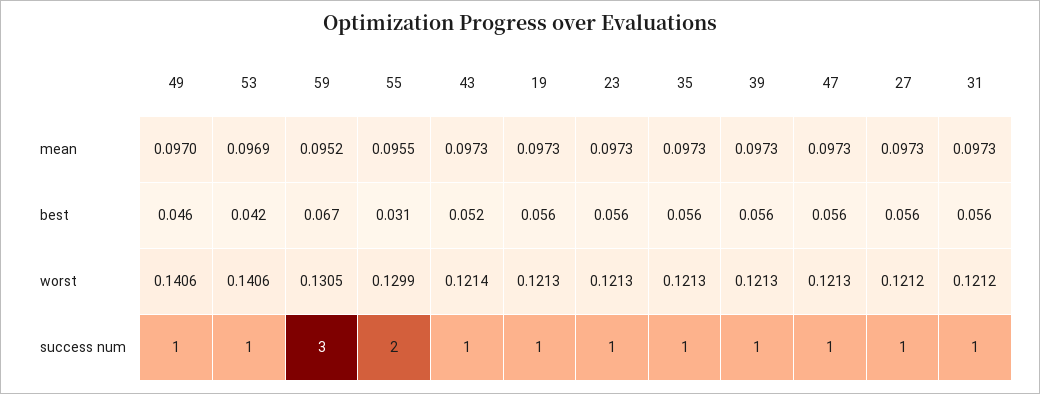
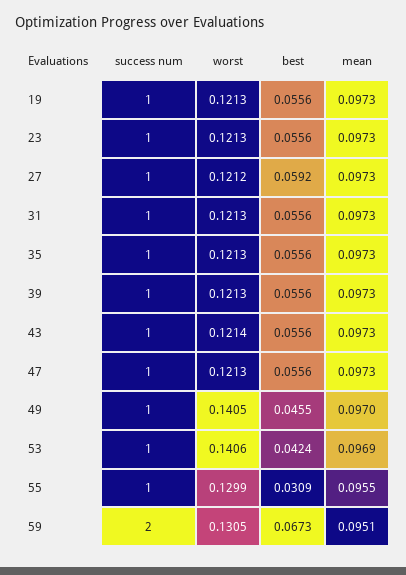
59, mean: 0.0952 -> 0.0951
43, best: 0.052 -> 0.0556
27, best: 0.056 -> 0.0592
49, worst: 0.1406 -> 0.1405
31, worst: 0.1212 -> 0.1213
59, success num: 3 -> 2
55, success num: 2 -> 1

